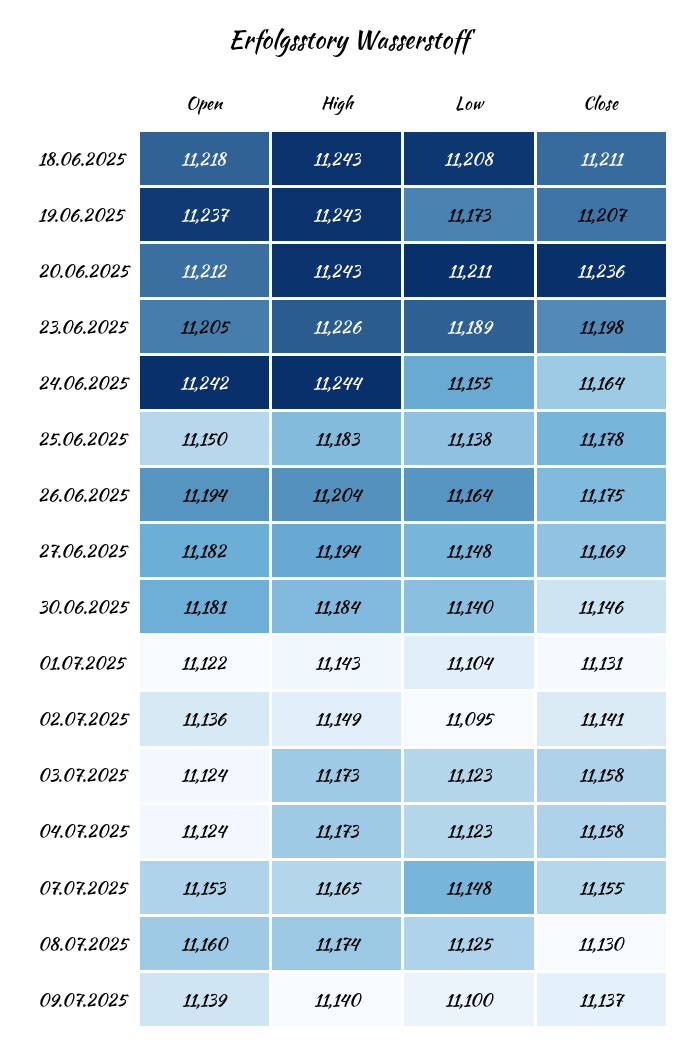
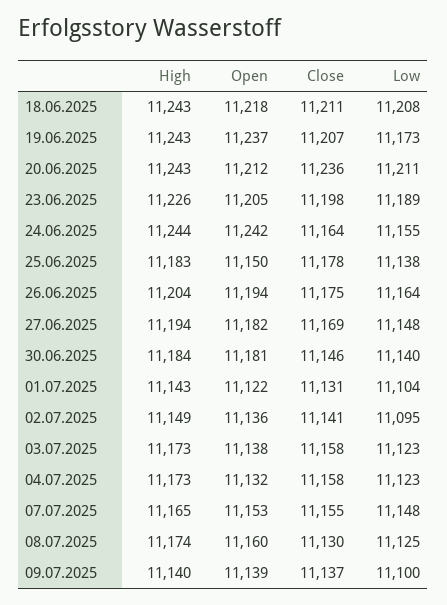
Open, 03.07.2025: 11124 -> 11138
Open, 04.07.2025: 11124 -> 11132

